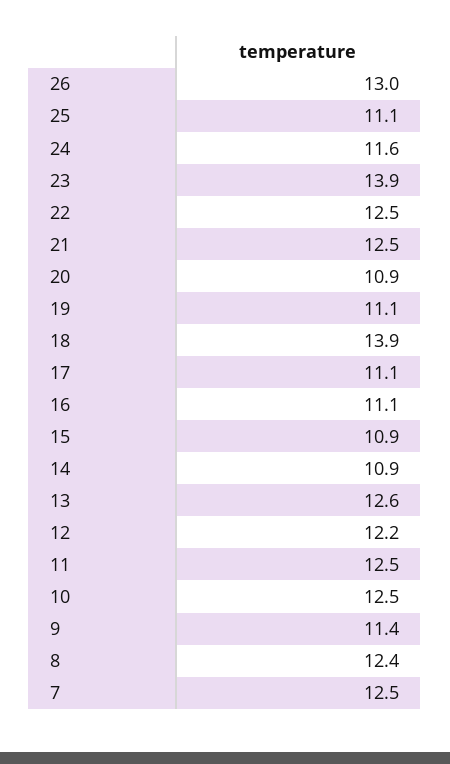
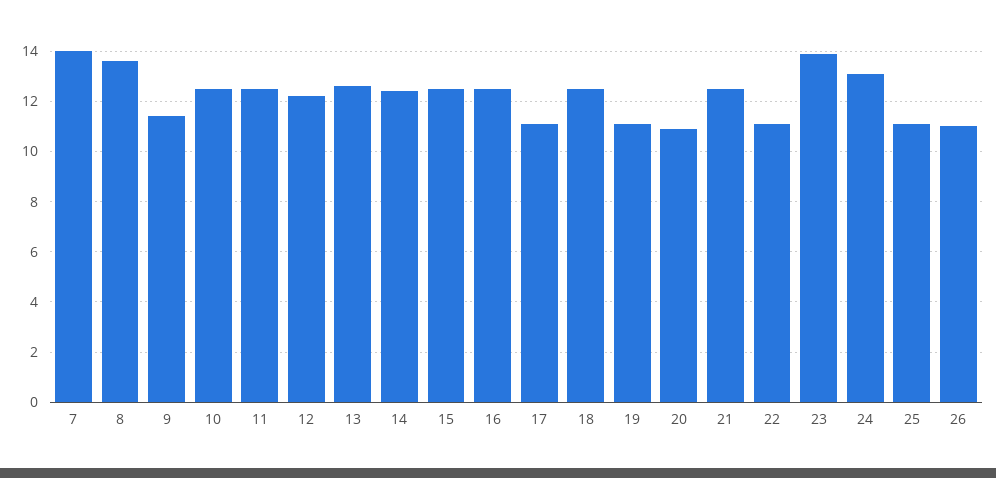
26: 13 -> 11
24: 11.6 -> 13
22: 12.5 -> 11
18: 13.9 -> 12.5
16: 11.1 -> 12.5
15: 10.9 -> 12.5
14: 10.9 -> 12.5
8: 12.4 -> 13.5
7: 12.5 -> 14

